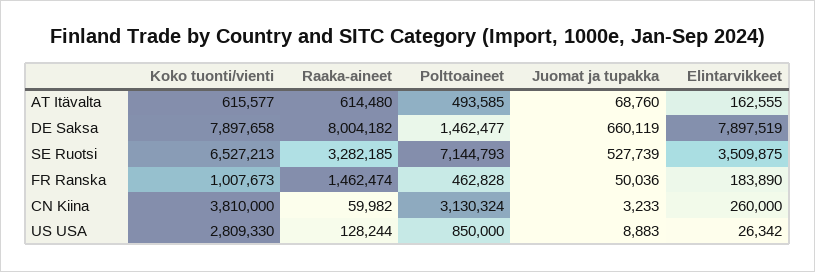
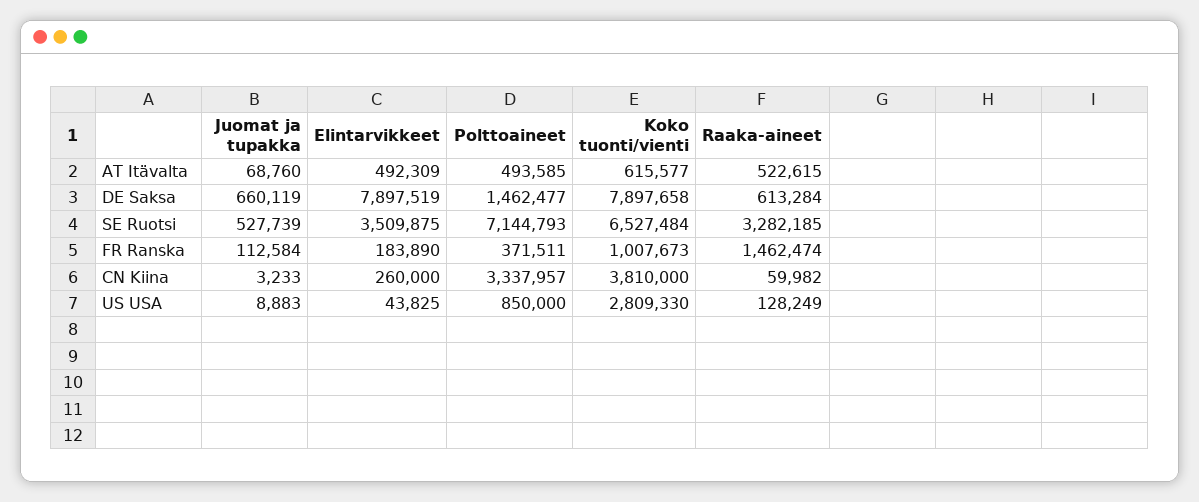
Raaka-aineet, AT Itävalta: 614480 -> 522615
Elintarvikkeet, AT Itävalta: 162555 -> 492309
Raaka-aineet, DE Saksa: 8004182 -> 613284
Koko tuonti/vienti, SE Ruotsi: 6527213 -> 6527484
Polttoaineet, FR Ranska: 462828 -> 371511
Juomat ja tupakka, FR Ranska: 50036 -> 112584
Polttoaineet, CN Kiina: 3130324 -> 3337957
Raaka-aineet, US USA: 128244 -> 128249
Elintarvikkeet, US USA: 26342 -> 43825

